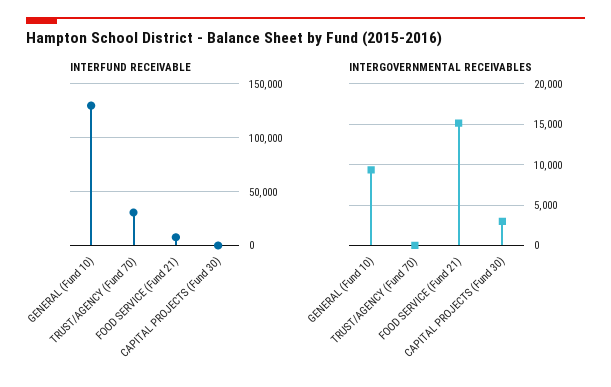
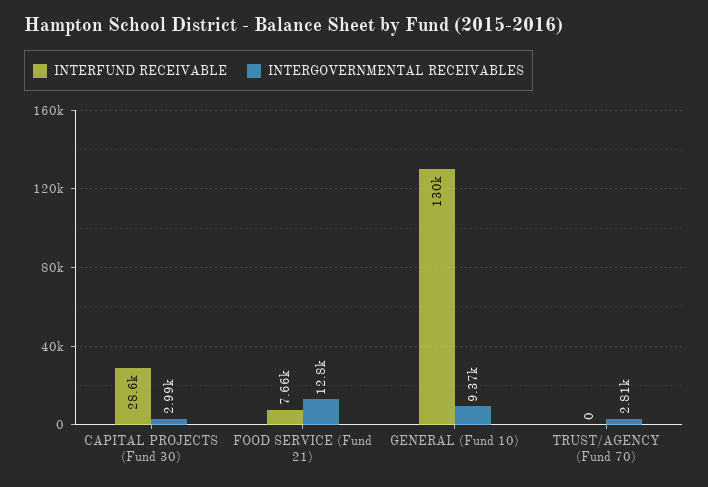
INTERFUND RECEIVABLE, TRUST/AGENCY (Fund 70): 30000 -> 0
INTERFUND RECEIVABLE, CAPITAL PROJECTS (Fund 30): 0 -> 28600
INTERGOVERNMENTAL RECEIVABLES, TRUST/AGENCY (Fund 70): 0 -> 2810
INTERGOVERNMENTAL RECEIVABLES, FOOD SERVICE (Fund 21): 15000 -> 12800

